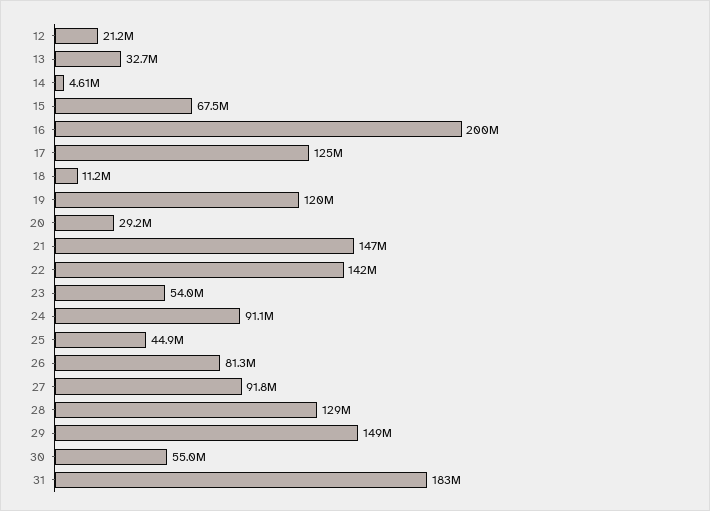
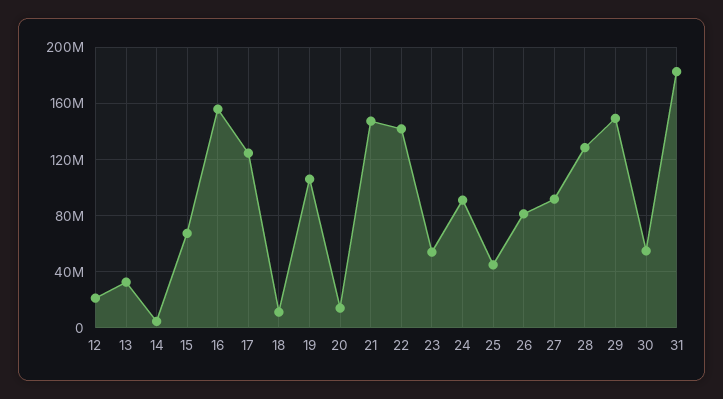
16: 200000000 -> 155000000
19: 120000000 -> 105000000
20: 29200000 -> 15000000

